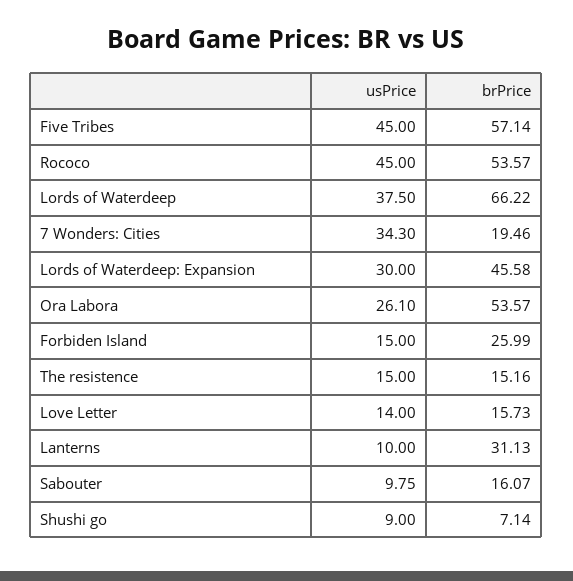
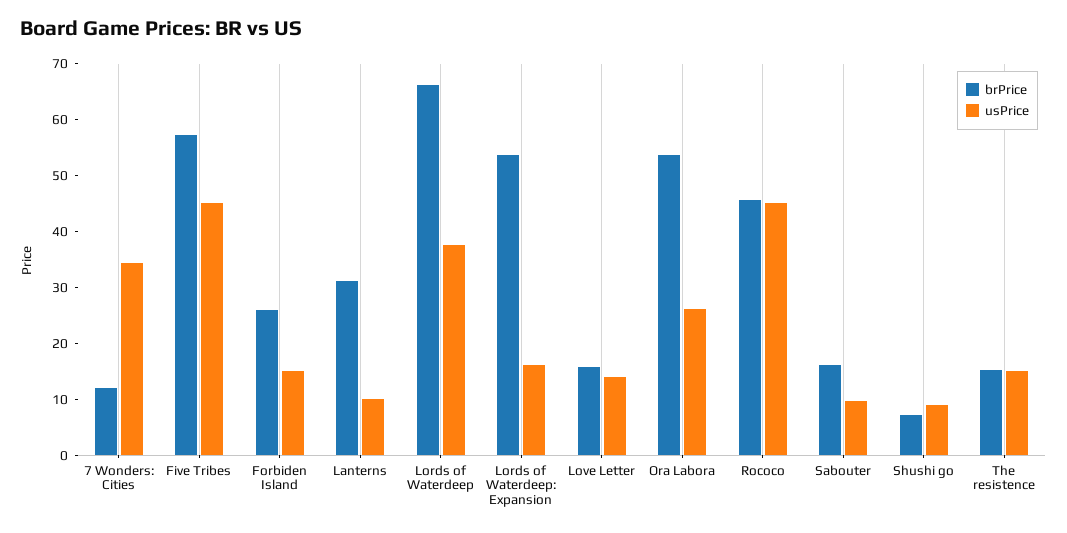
brPrice, Rococo: 53.57 -> 46
brPrice, 7 Wonders: Cities: 19.46 -> 12
usPrice, Lords of Waterdeep: Expansion: 30 -> 16
brPrice, Lords of Waterdeep: Expansion: 45.58 -> 54

